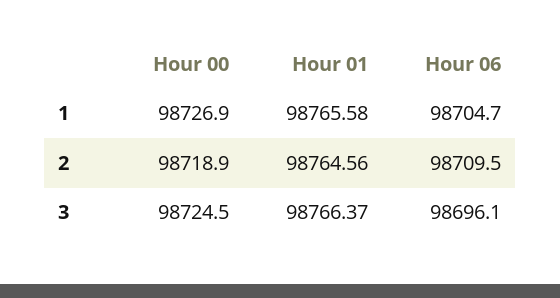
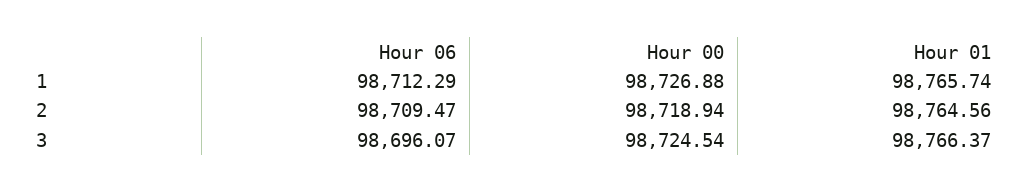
Hour 01, 1: 98765.58 -> 98765.74
Hour 06, 1: 98704.7 -> 98712.29

